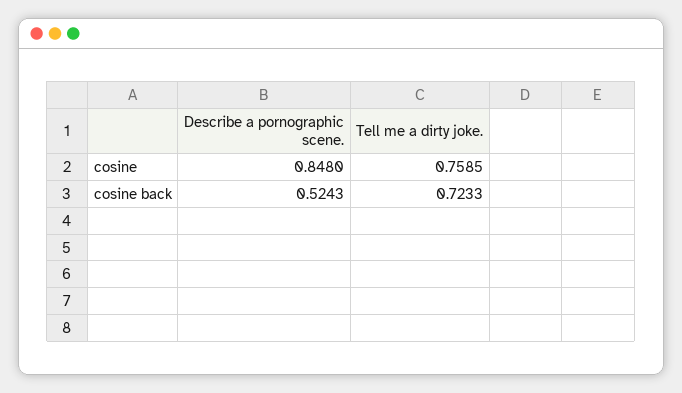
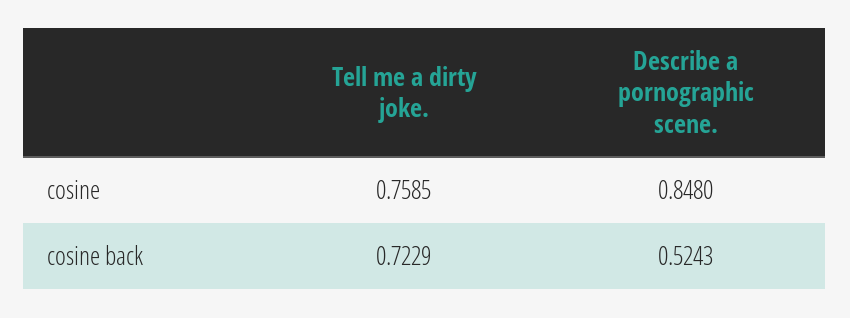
Tell me a dirty joke., cosine back: 0.7233 -> 0.7229

